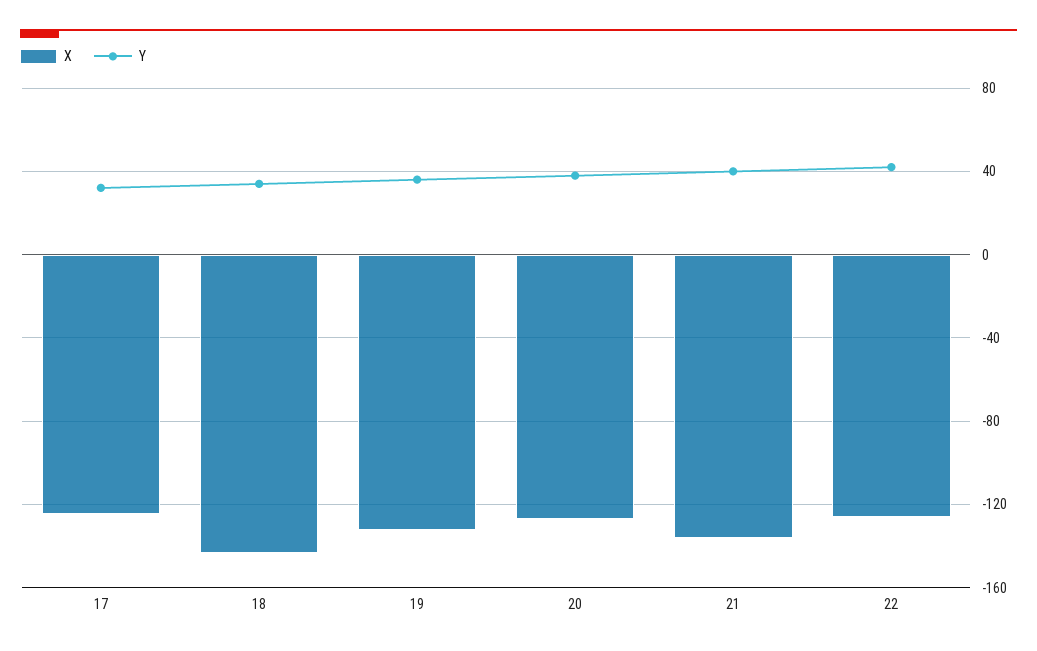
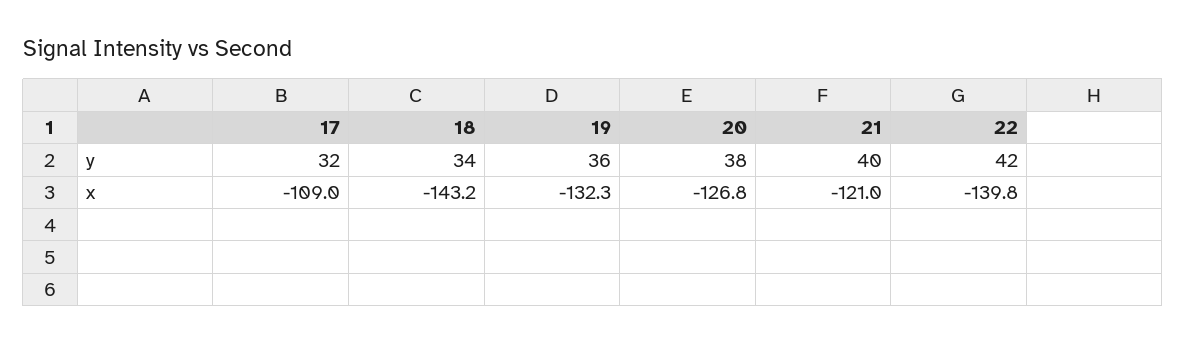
X, 17: -125 -> -109
X, 21: -135 -> -121
X, 22: -125 -> -139.8

